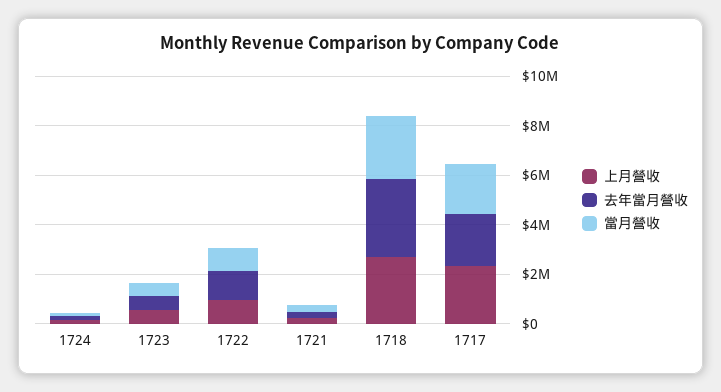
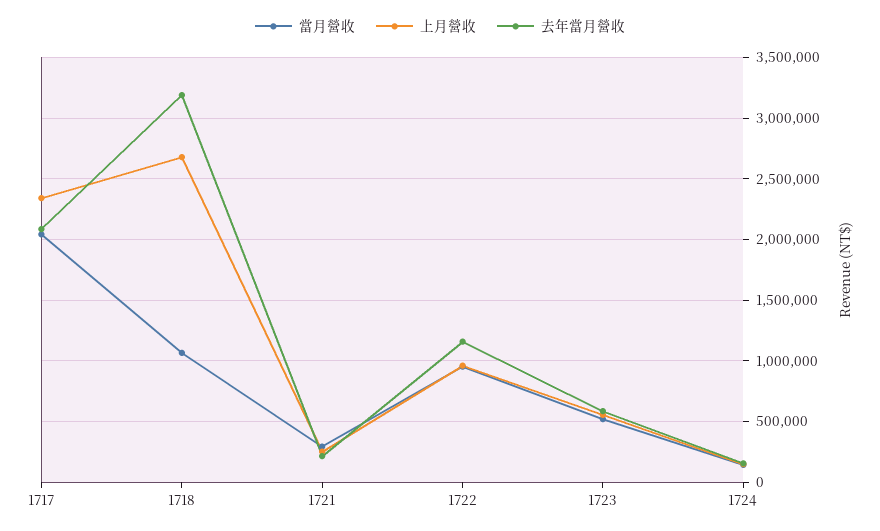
當月營收, 1718: 2500000 -> 1050000

